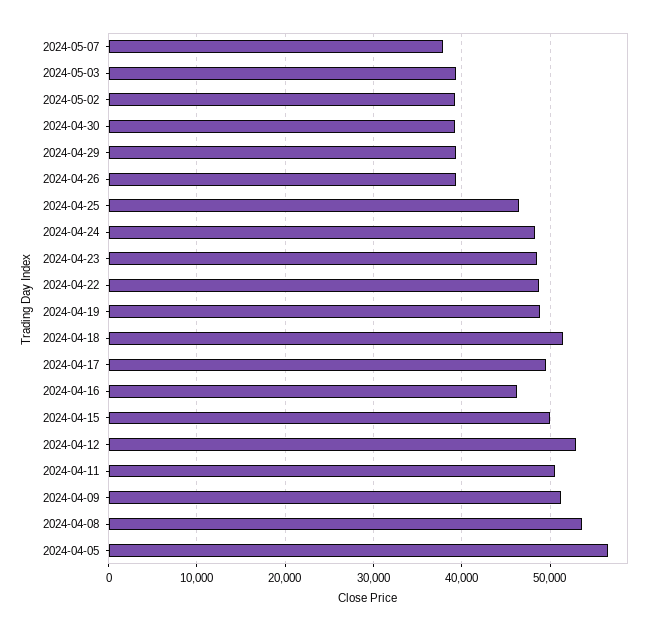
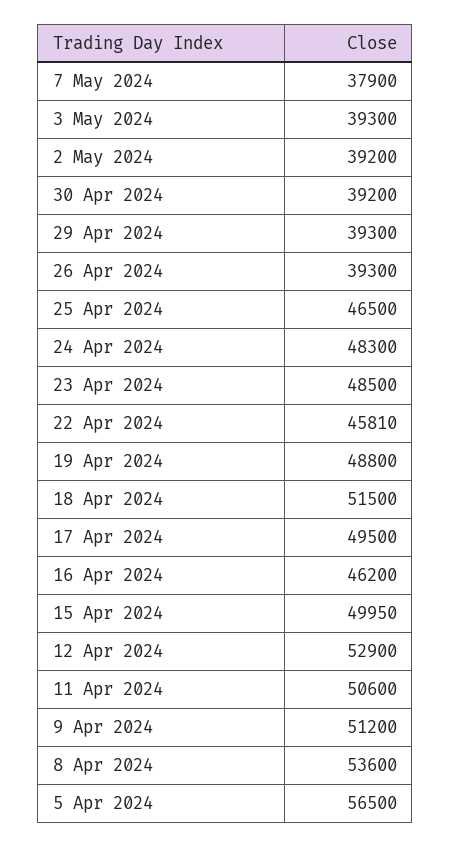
2024-04-22: 49000 -> 45810

